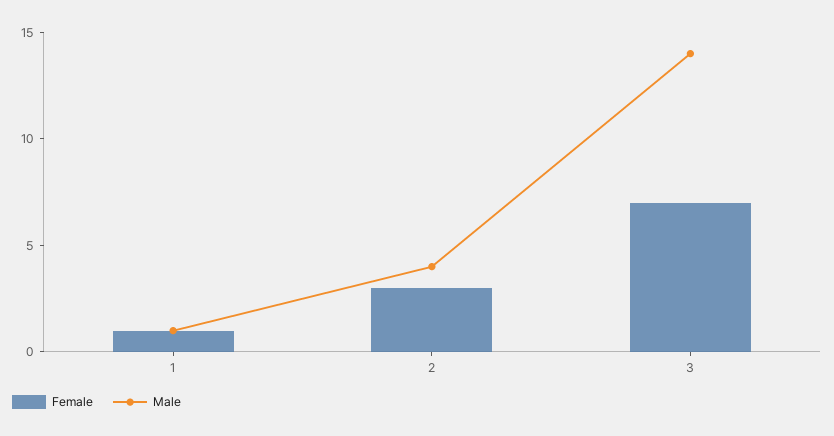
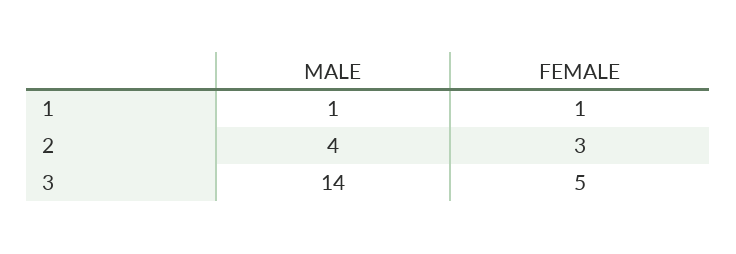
Female, 3: 7 -> 5

